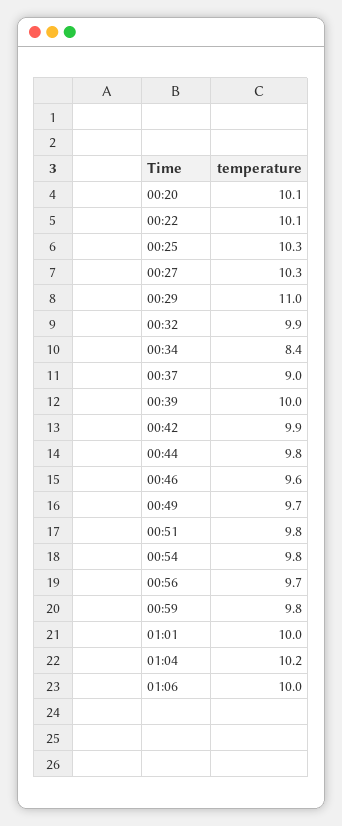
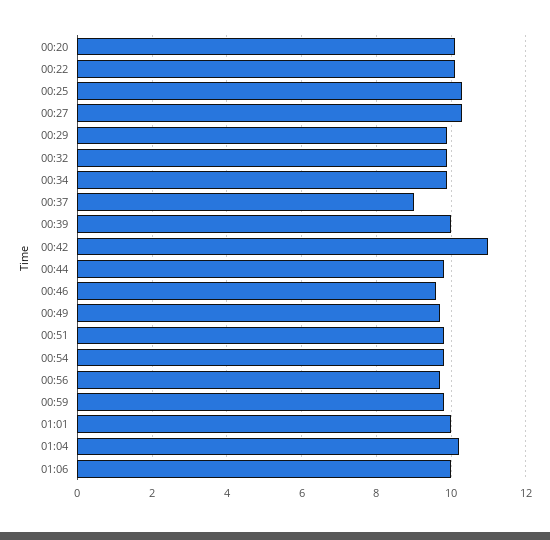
00:29: 11 -> 10
00:34: 8.4 -> 10
00:42: 9.9 -> 11

